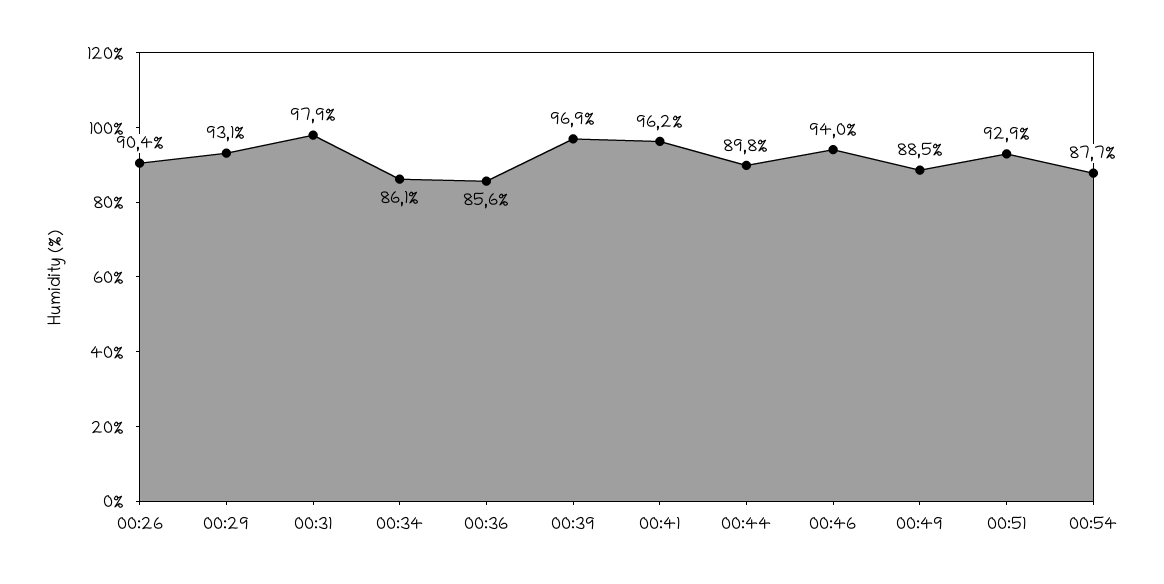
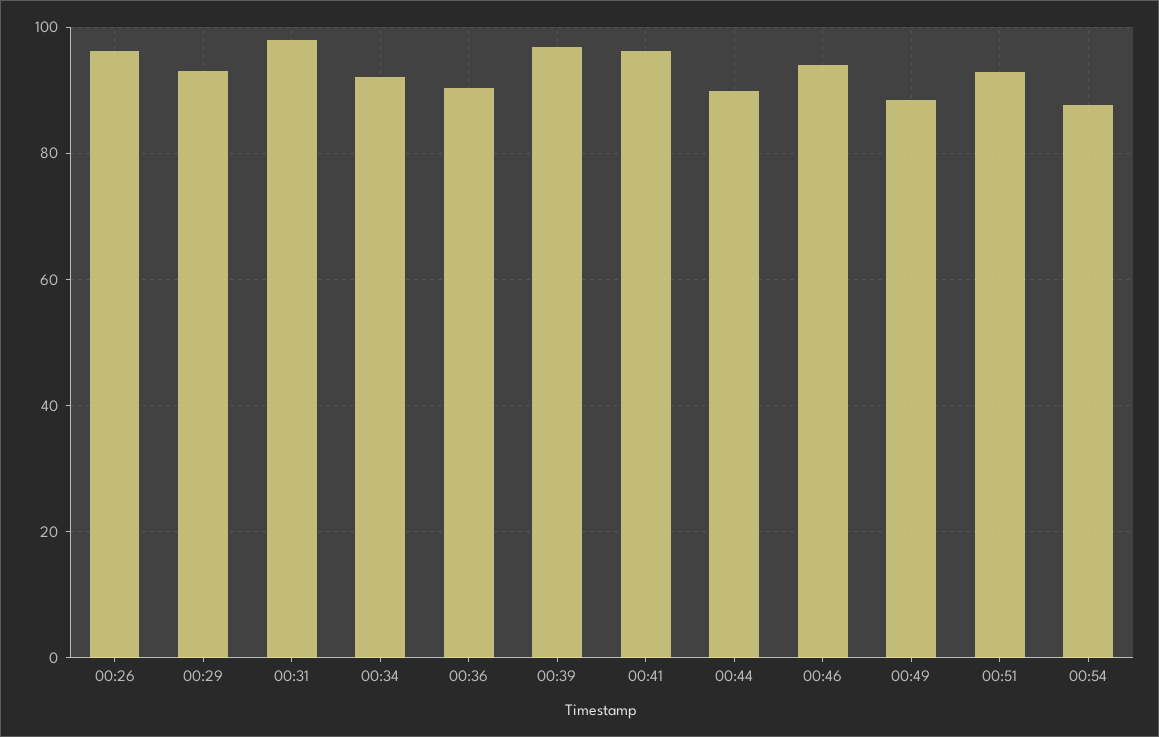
00:26: 90.4 -> 96
00:34: 86.1 -> 92
00:36: 85.6 -> 90

